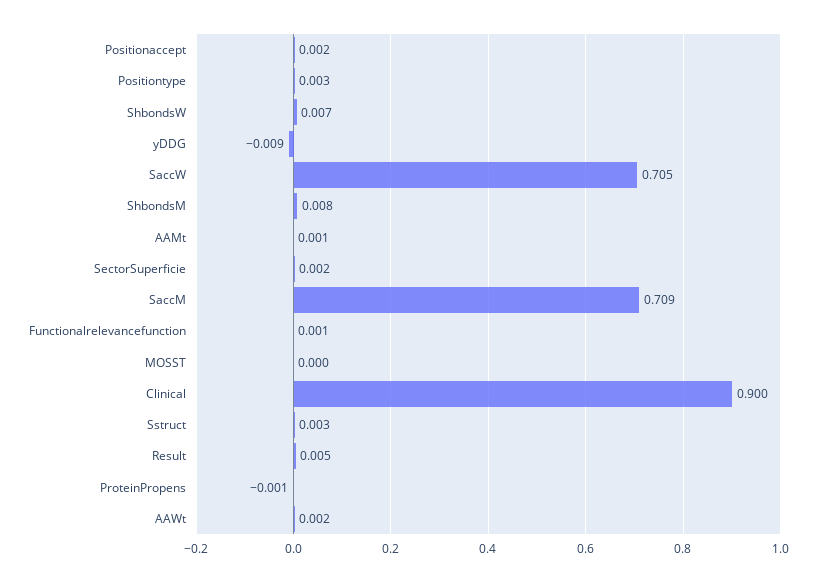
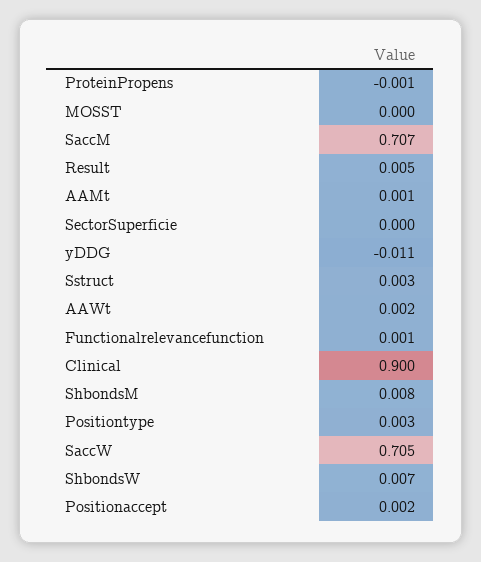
yDDG: -0.009 -> -0.011
SectorSuperficie: 0.002 -> 0
SaccM: 0.709 -> 0.707

